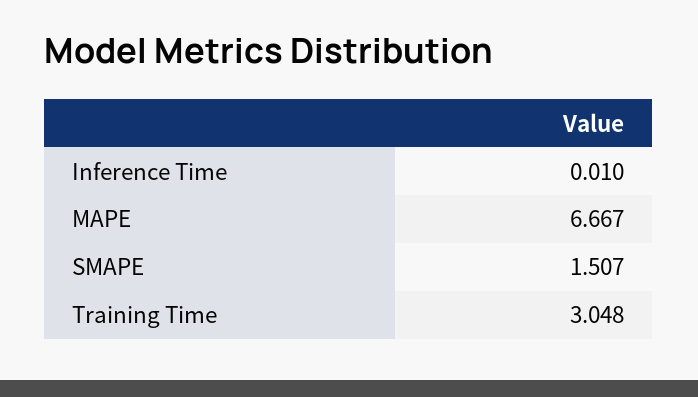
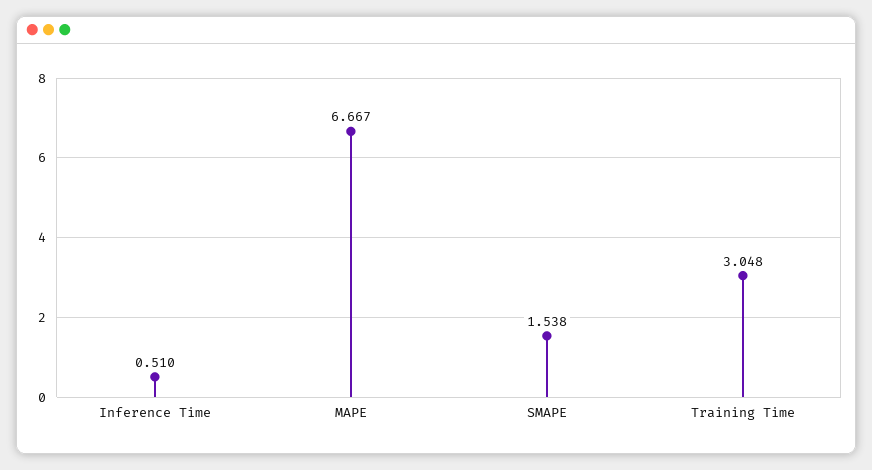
Inference Time: 0.01 -> 0.51
SMAPE: 1.507 -> 1.538

